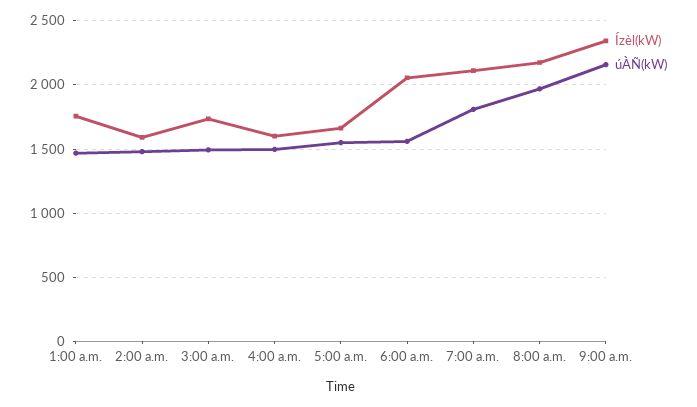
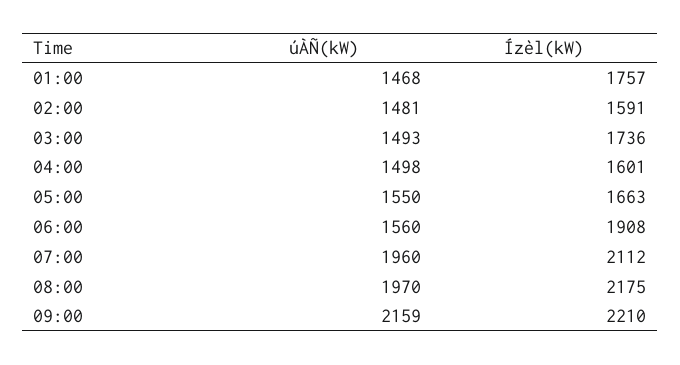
Ízèl(kW), 6:00 a.m.: 2050 -> 1908
úÀÑ(kW), 7:00 a.m.: 1800 -> 1960
Ízèl(kW), 9:00 a.m.: 2350 -> 2210

